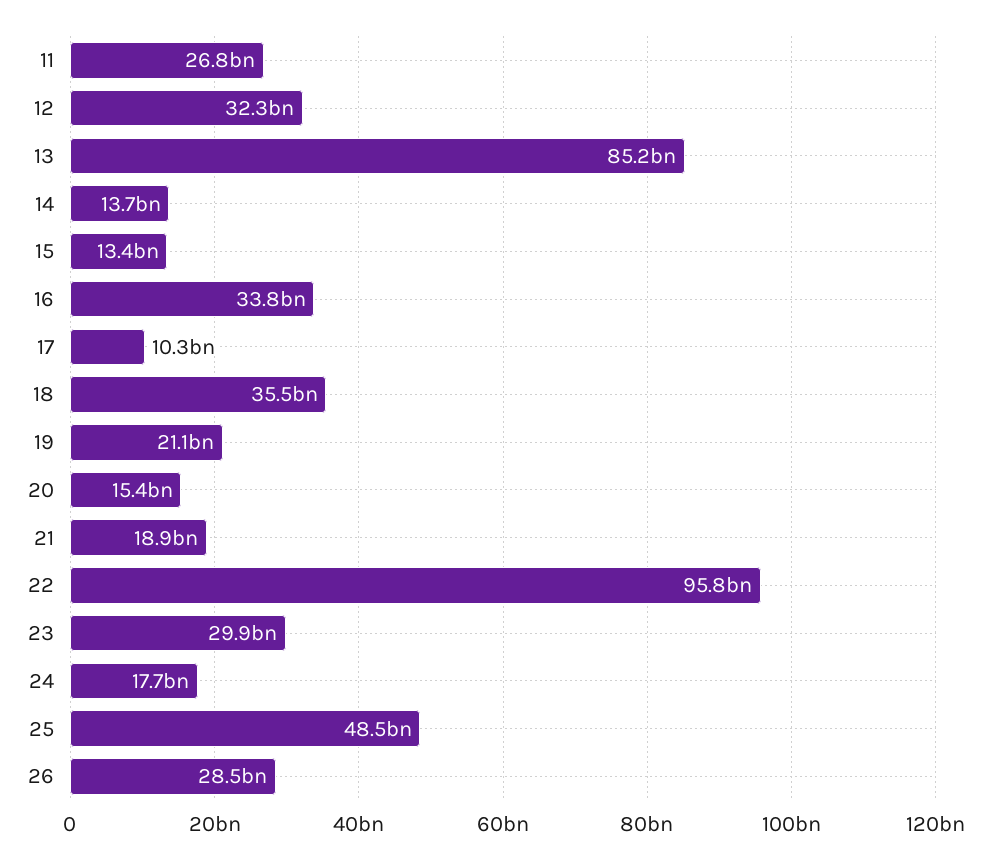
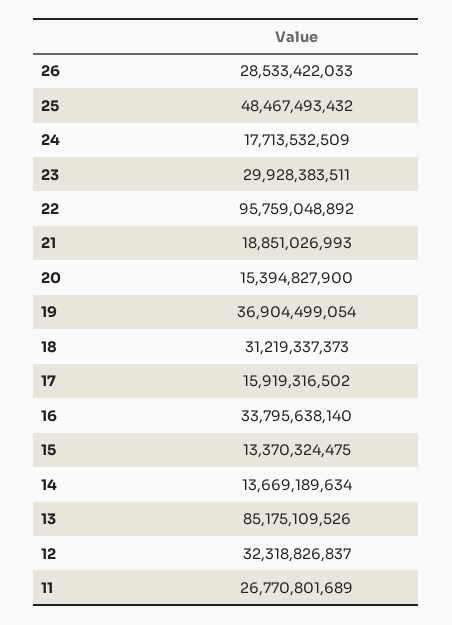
17: 10300000000 -> 15919316502
18: 35500000000 -> 31219337373
19: 21100000000 -> 36904499054

